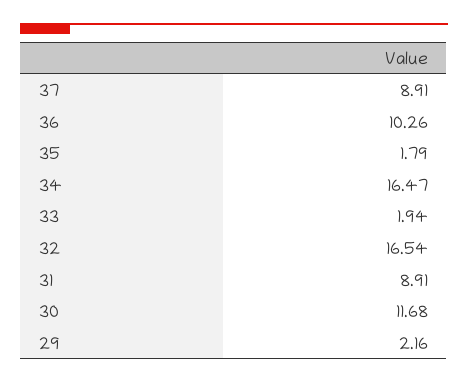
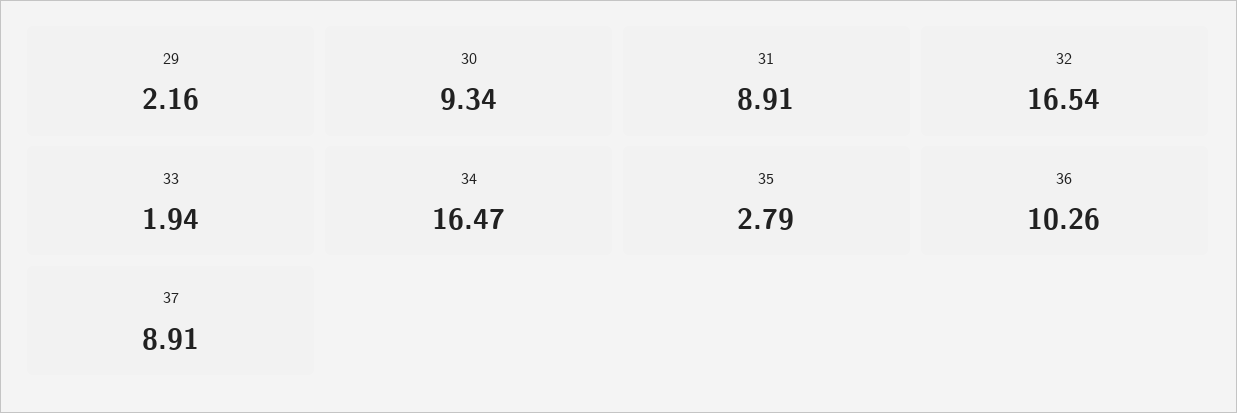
35: 1.79 -> 2.79
30: 11.68 -> 9.34

